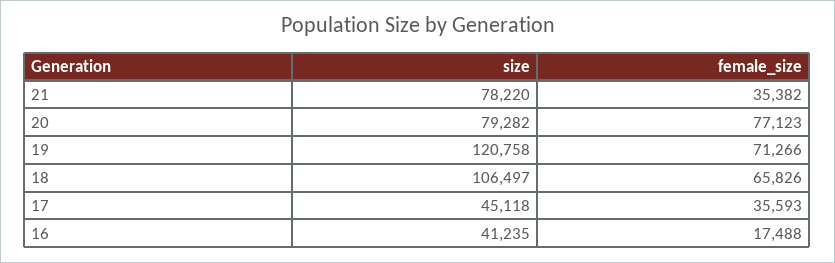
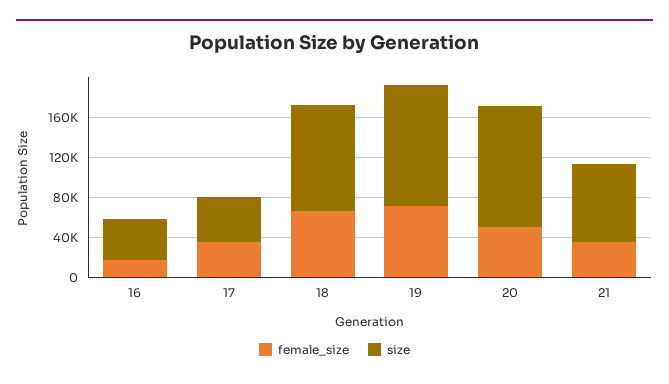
size, 20: 79282 -> 120000
female_size, 20: 77123 -> 50000

